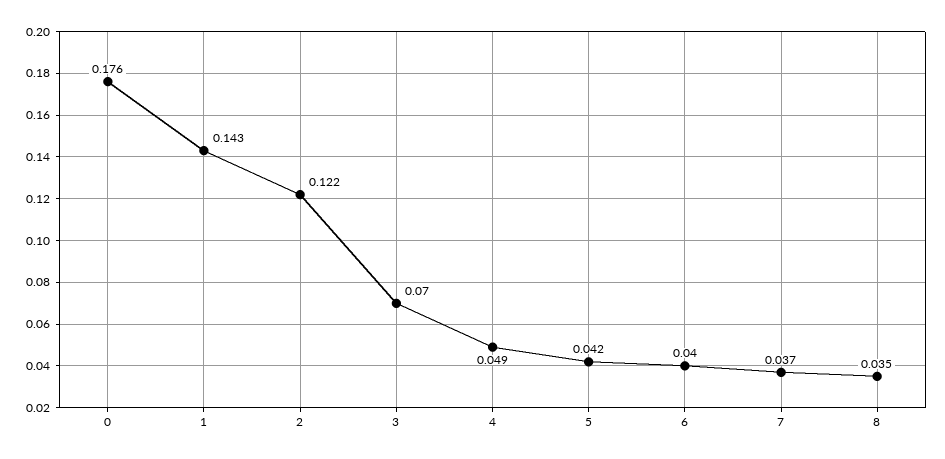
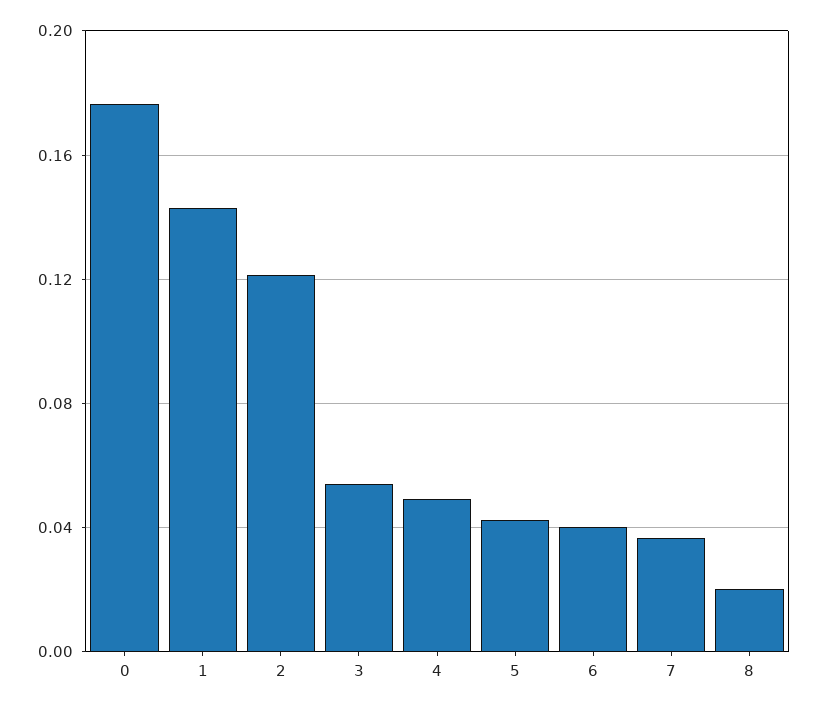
3: 0.07 -> 0.055
8: 0.035 -> 0.02

